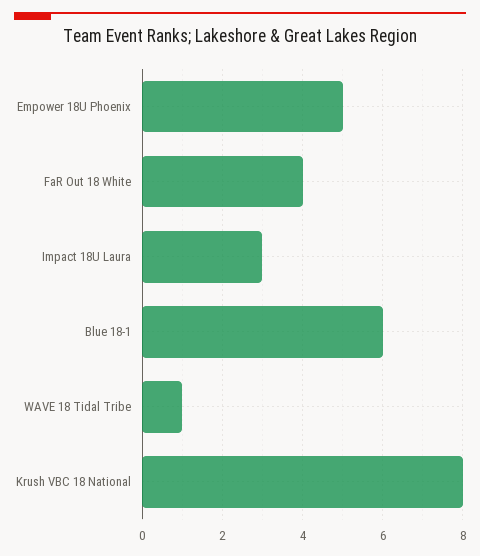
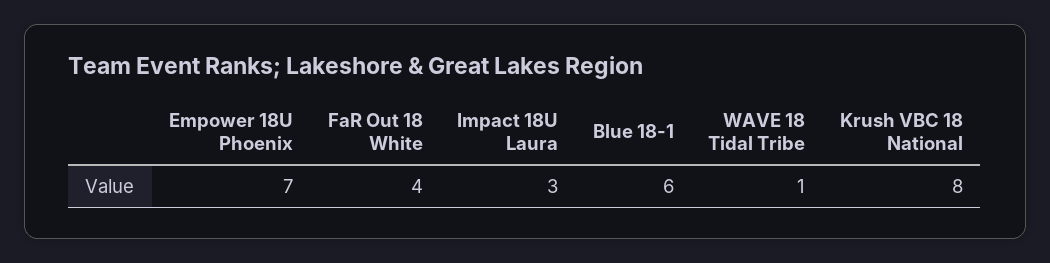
Empower 18U Phoenix: 5 -> 7

